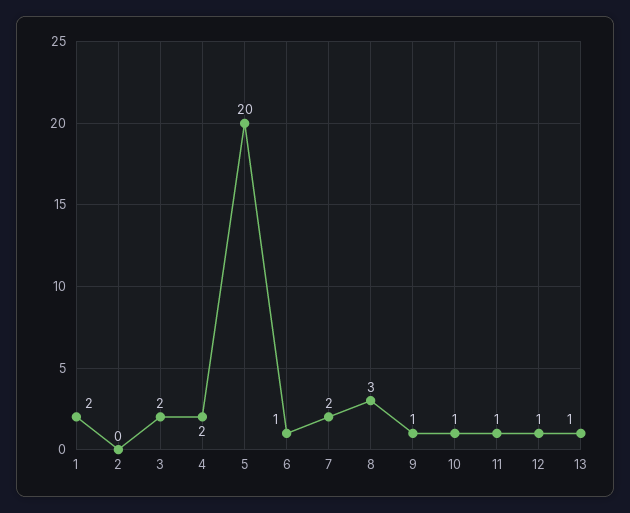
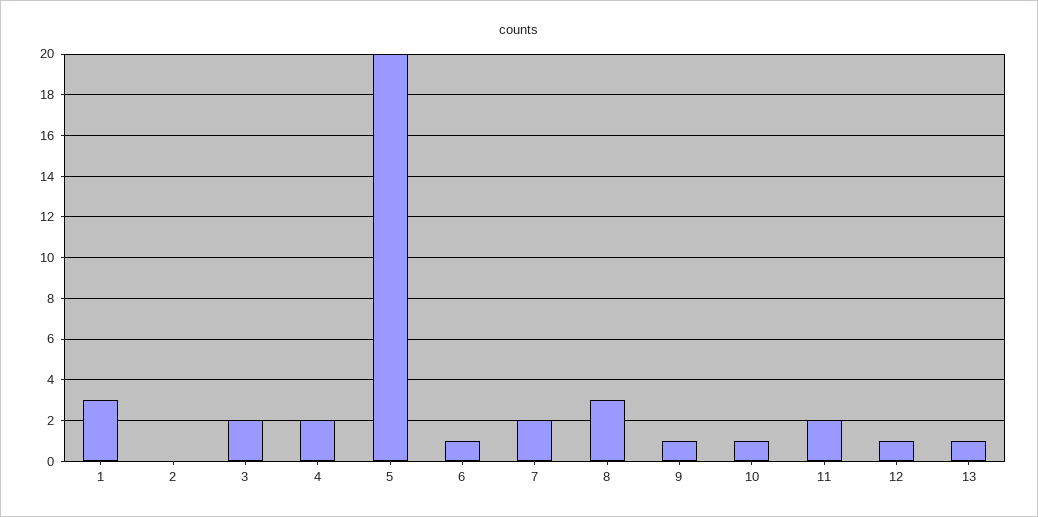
1: 2 -> 3
11: 1 -> 2

